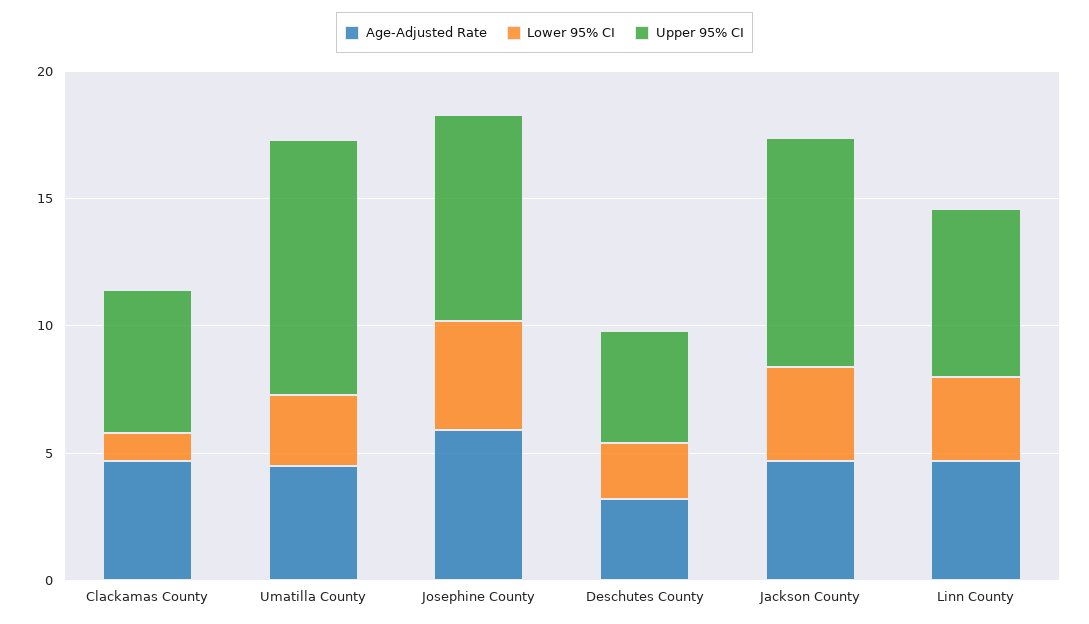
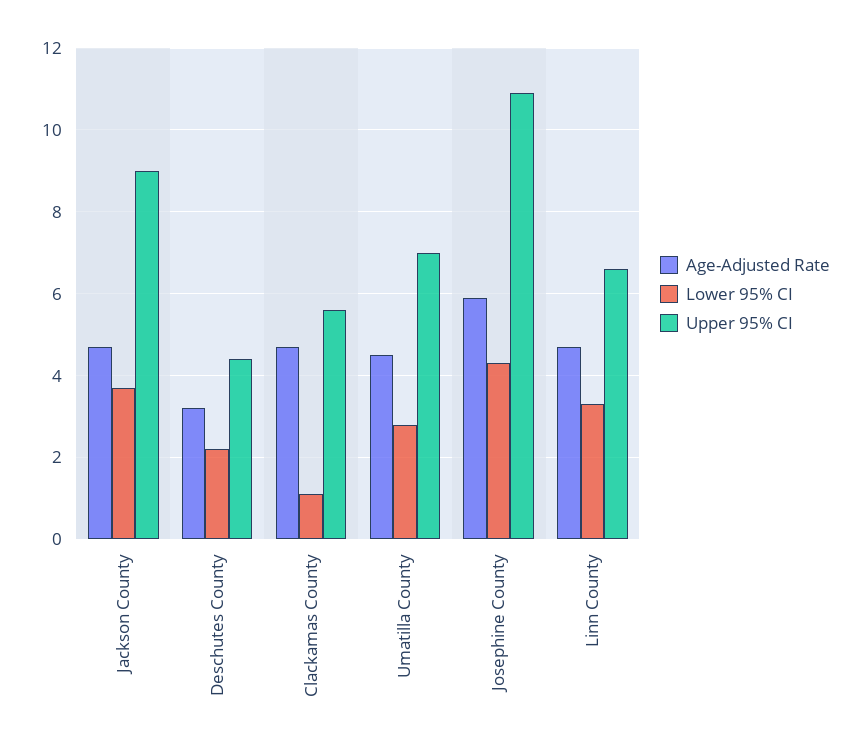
Upper 95% CI, Umatilla County: 10 -> 7
Upper 95% CI, Josephine County: 8 -> 11

